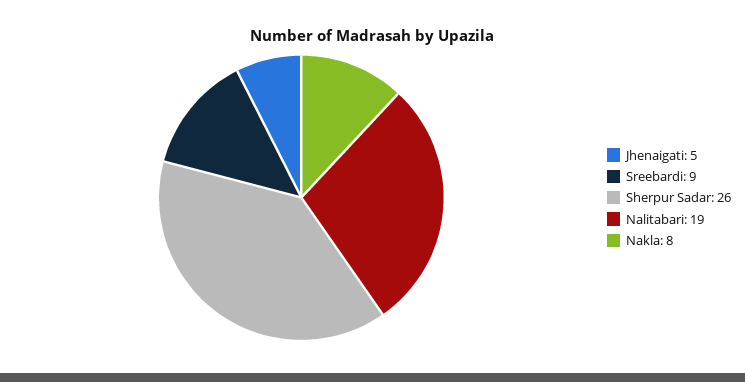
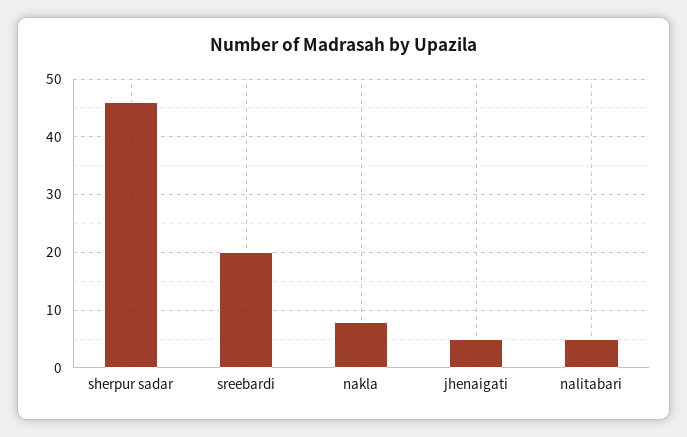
Sreebardi: 9 -> 20
Sherpur Sadar: 26 -> 45
Nalitabari: 19 -> 5

